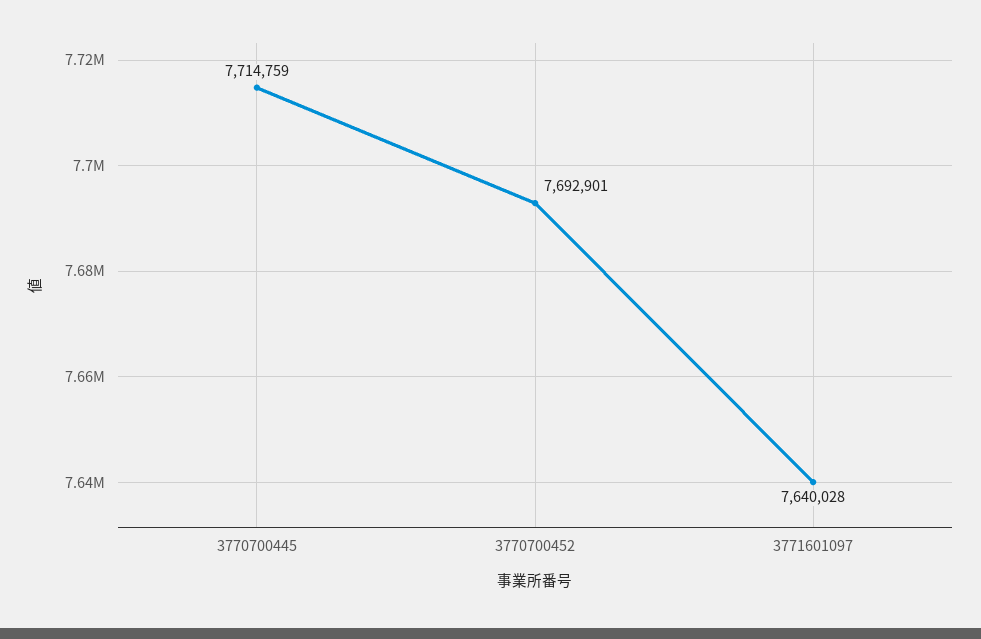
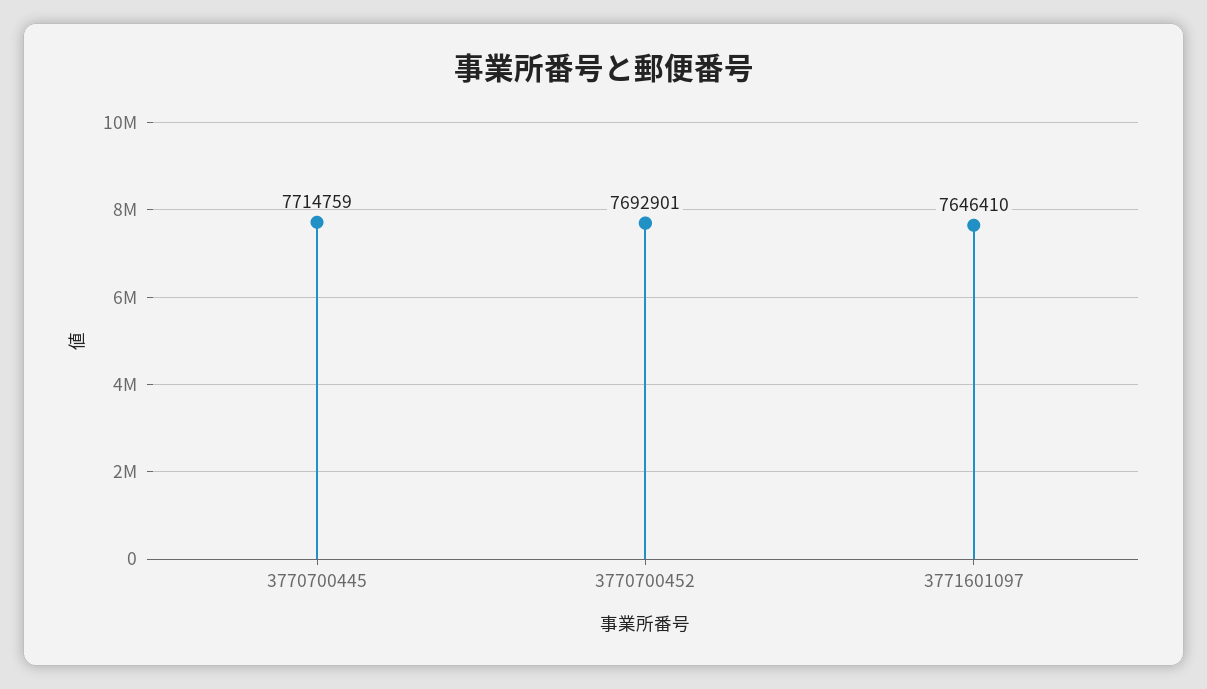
3771601097: 7640028 -> 7646410

